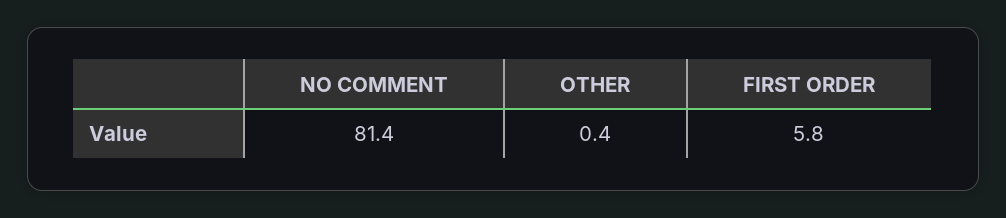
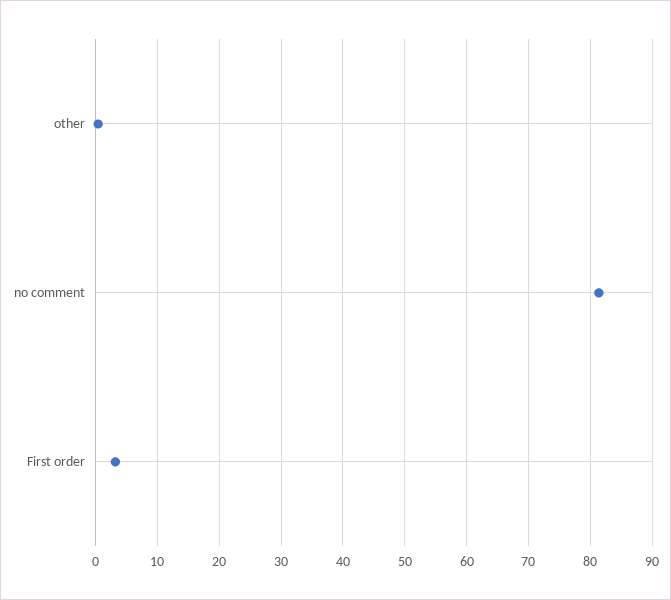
FIRST ORDER: 5.8 -> 3

